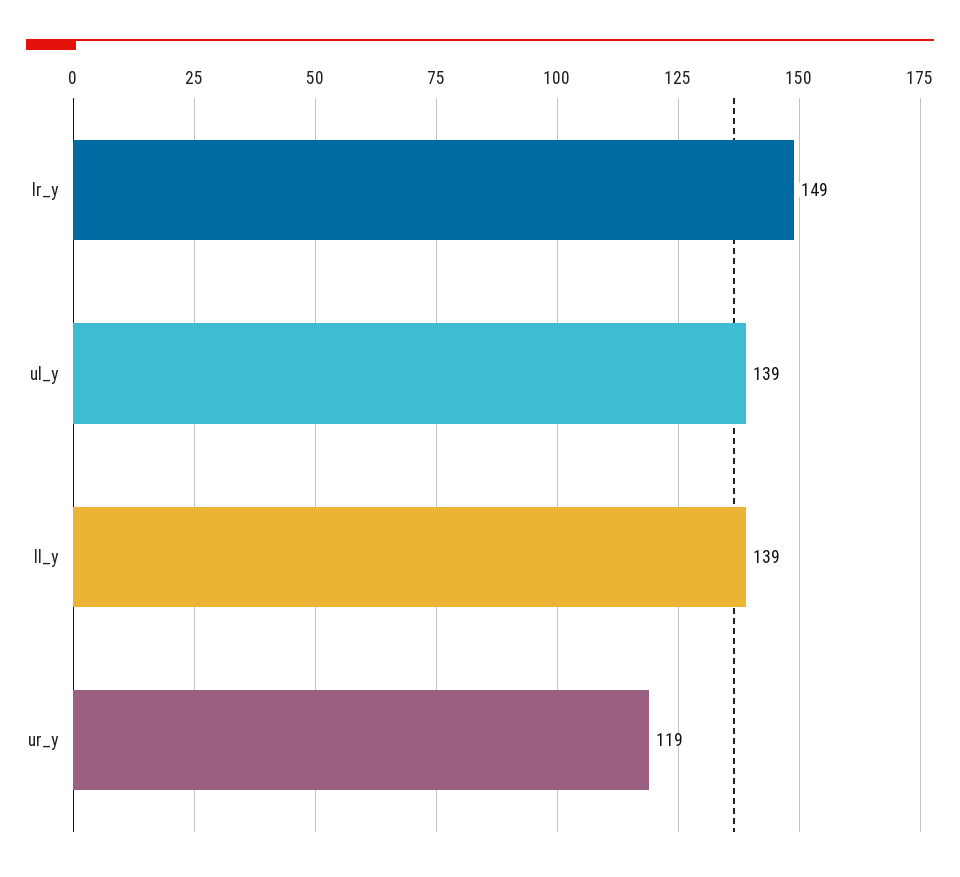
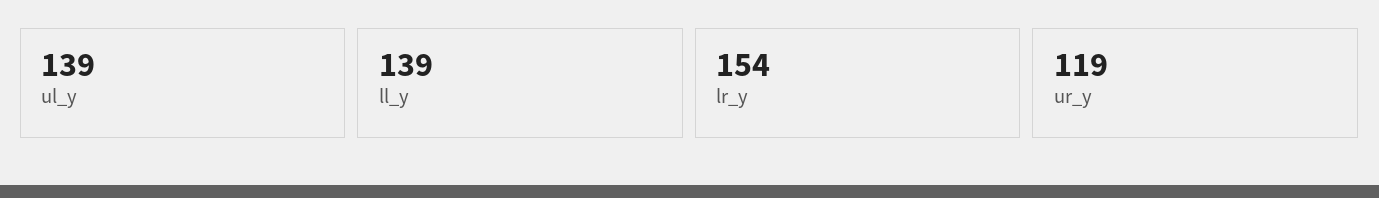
lr_y: 149 -> 154

